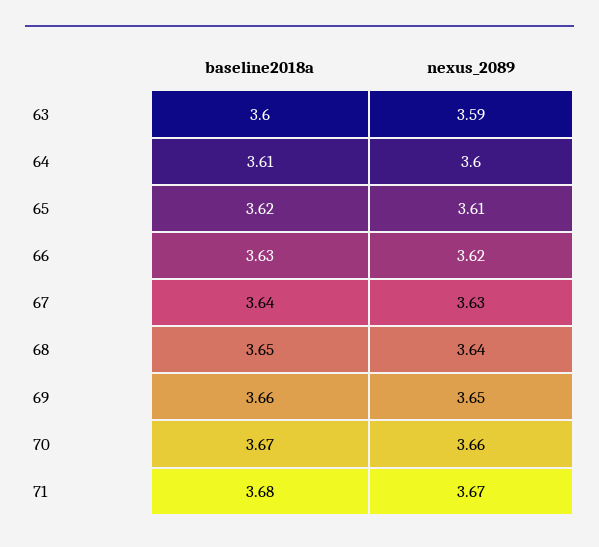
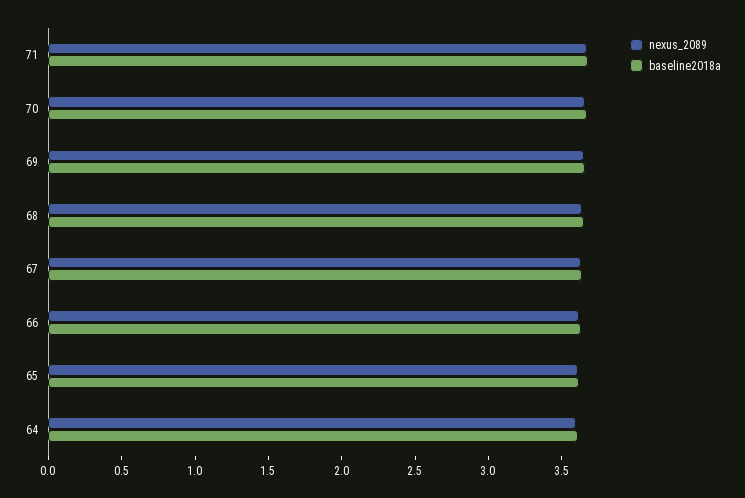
baseline2018a, 63: 3.6 -> none
nexus_2089, 63: 3.59 -> none

